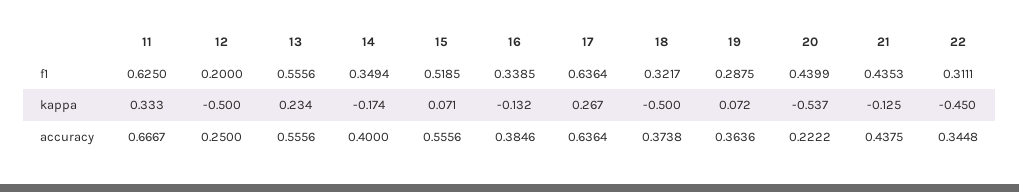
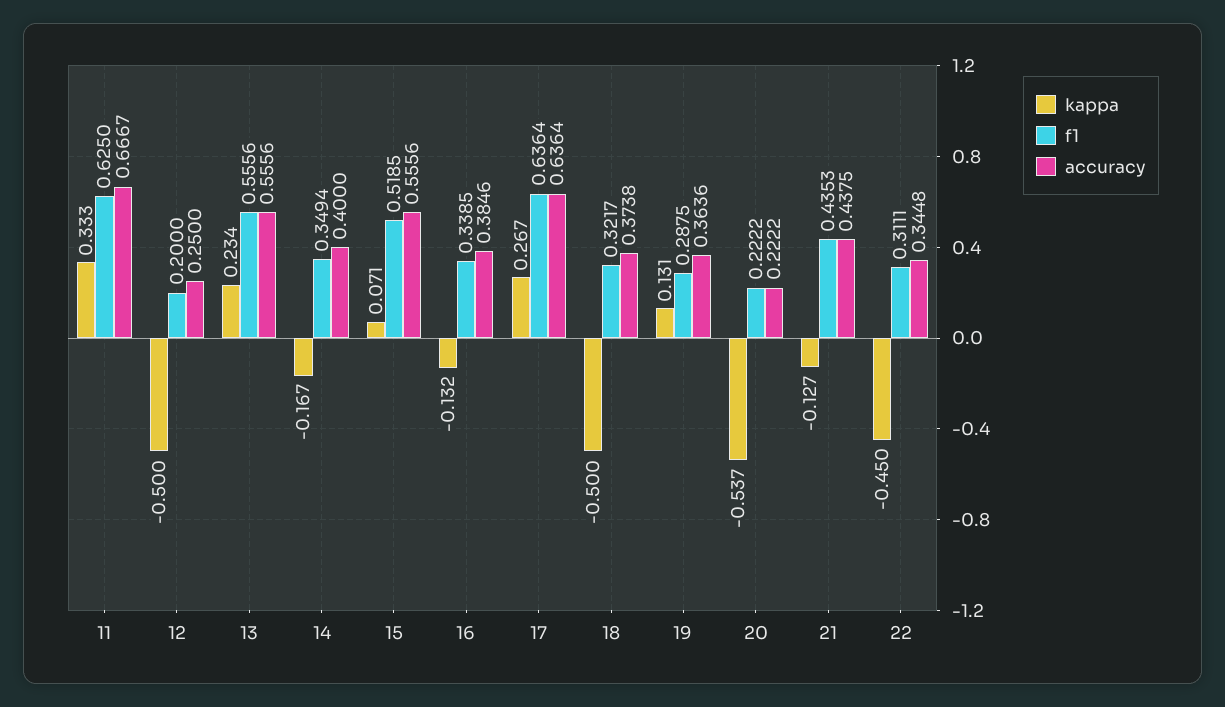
f1, 20: 0.4399 -> 0.2222
kappa, 14: -0.174 -> -0.167
kappa, 19: 0.072 -> 0.131
kappa, 21: -0.125 -> -0.127

